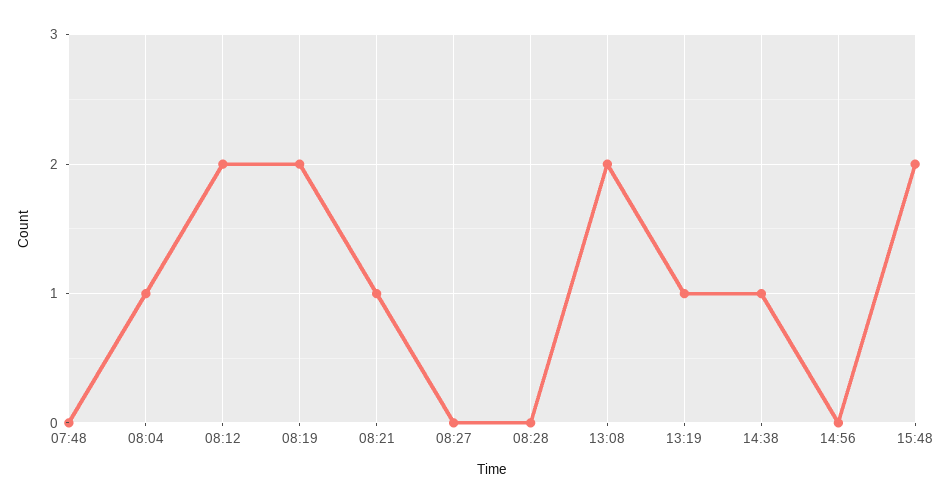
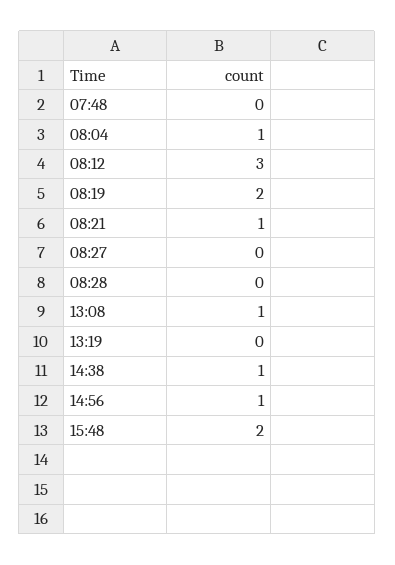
08:12: 2 -> 3
13:08: 2 -> 1
13:19: 1 -> 0
14:56: 0 -> 1

